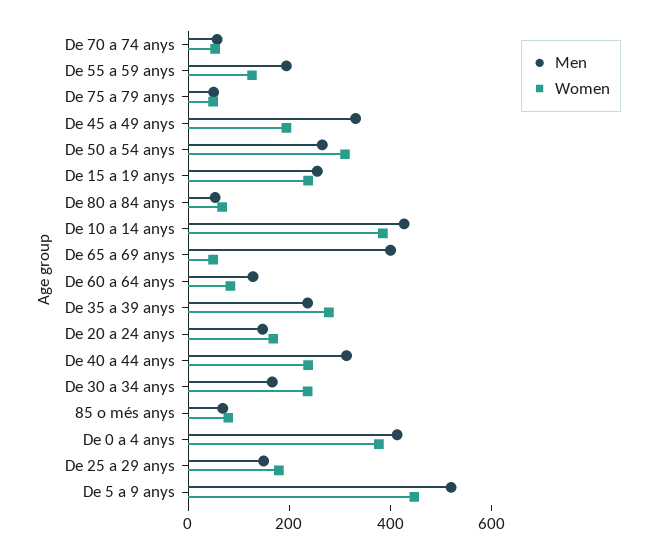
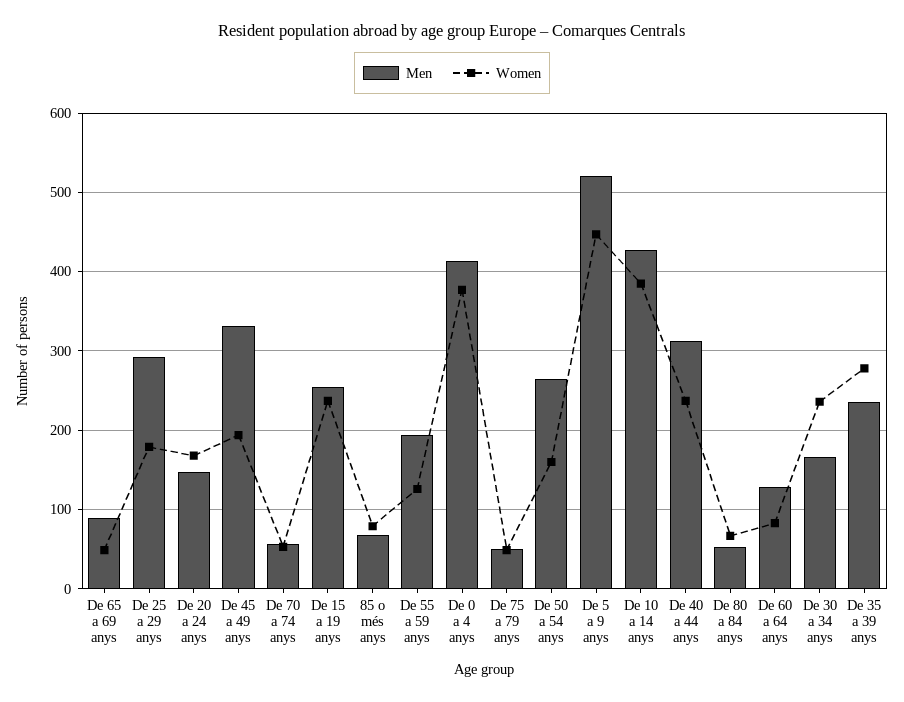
Women, De 50 a 54 anys: 300 -> 160
Men, De 65 a 69 anys: 400 -> 90
Men, De 25 a 29 anys: 150 -> 290

